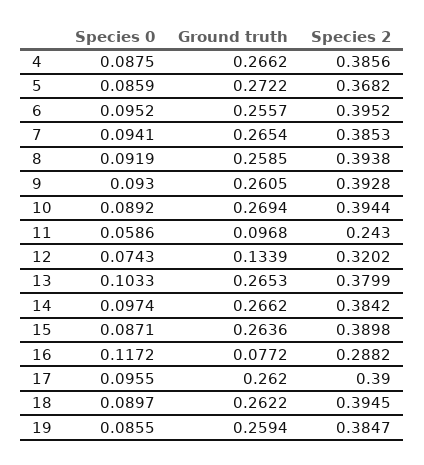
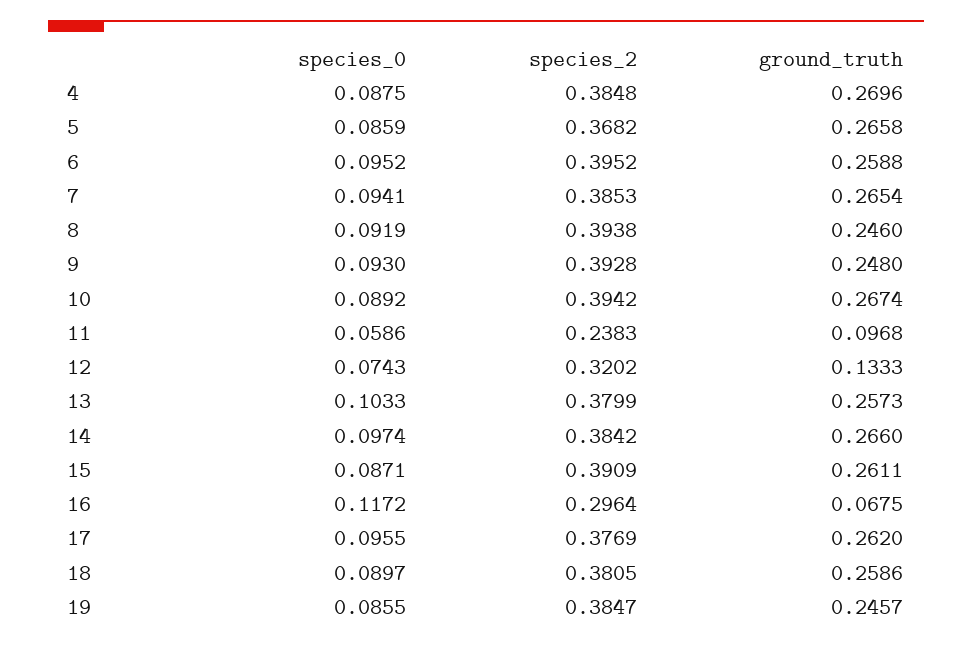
Ground truth, 4: 0.2662 -> 0.2696
Species 2, 4: 0.3856 -> 0.3848
Ground truth, 5: 0.2722 -> 0.2658
Ground truth, 6: 0.2557 -> 0.2588
Ground truth, 8: 0.2585 -> 0.246
Ground truth, 9: 0.2605 -> 0.248
Ground truth, 10: 0.2694 -> 0.2674
Species 2, 10: 0.3944 -> 0.3942
Species 2, 11: 0.243 -> 0.2383
Ground truth, 12: 0.1339 -> 0.1333
Ground truth, 13: 0.2653 -> 0.2573
Ground truth, 14: 0.2662 -> 0.266
Ground truth, 15: 0.2636 -> 0.2611
Species 2, 15: 0.3898 -> 0.3909
Ground truth, 16: 0.0772 -> 0.0675
Species 2, 16: 0.2882 -> 0.2964
Species 2, 17: 0.39 -> 0.3769
Ground truth, 18: 0.2622 -> 0.2586
Species 2, 18: 0.3945 -> 0.3805
Ground truth, 19: 0.2594 -> 0.2457

